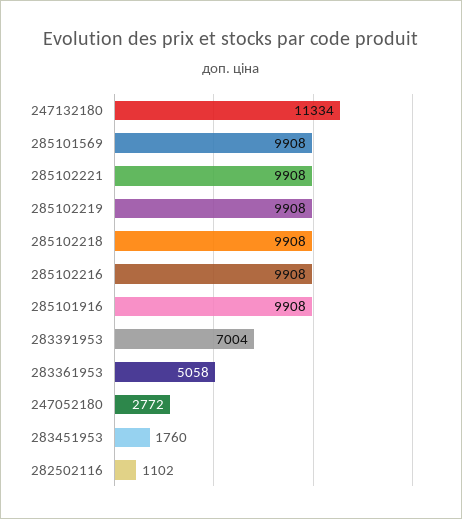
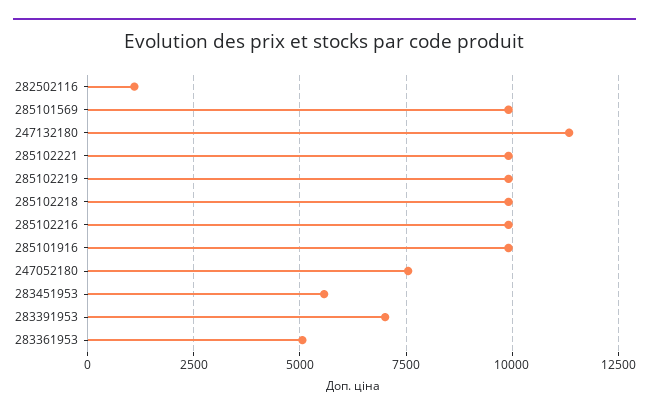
247052180: 2772 -> 7500
283451953: 1760 -> 5500

